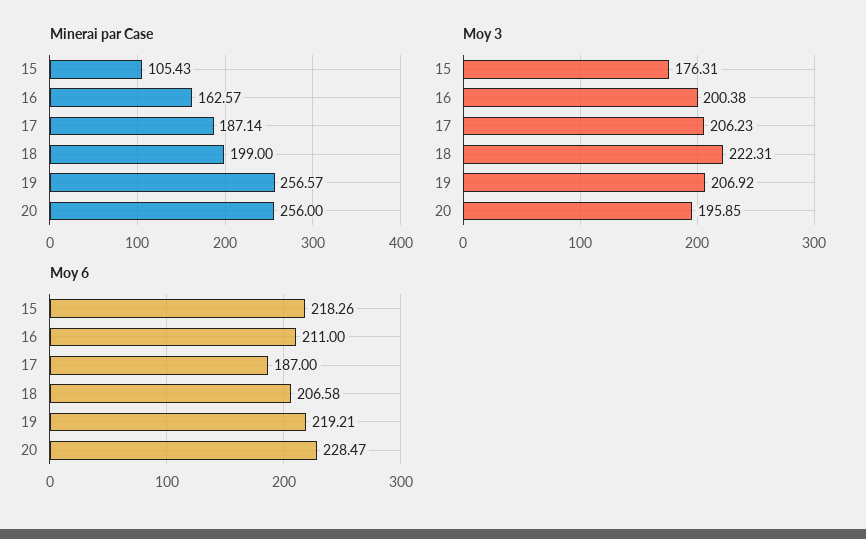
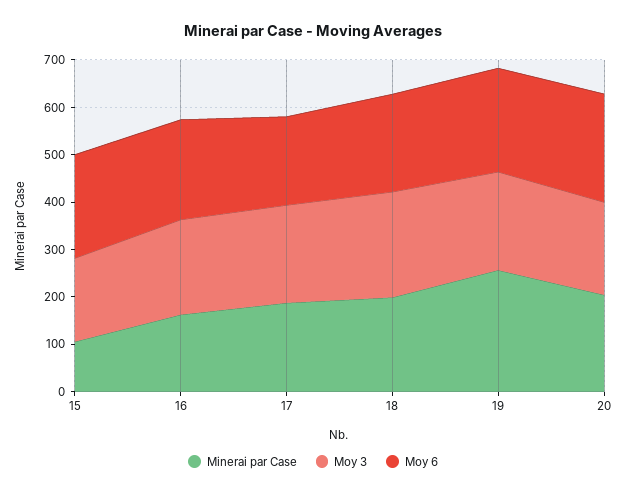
Minerai par Case, 20: 256 -> 200

